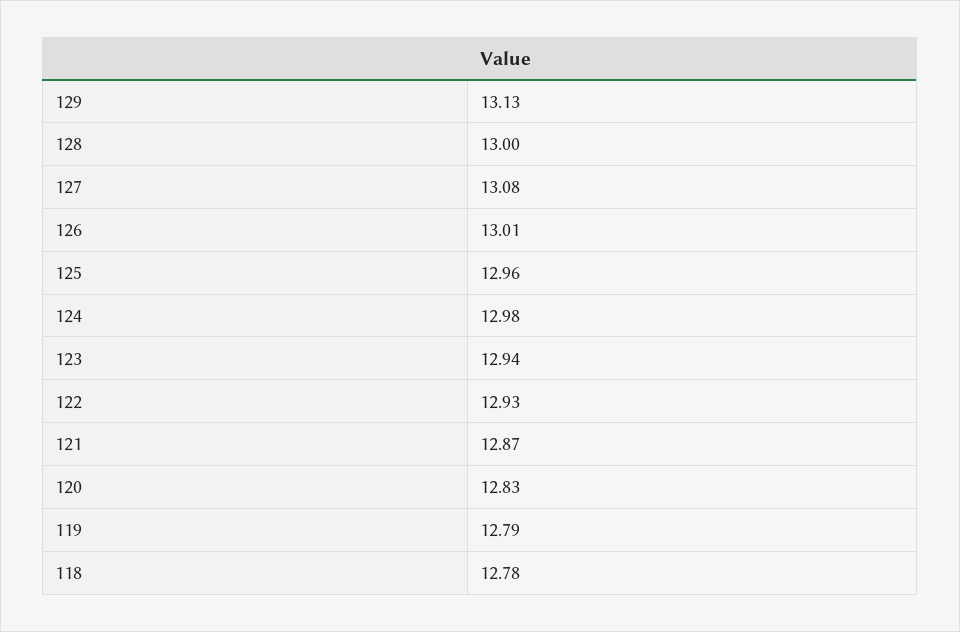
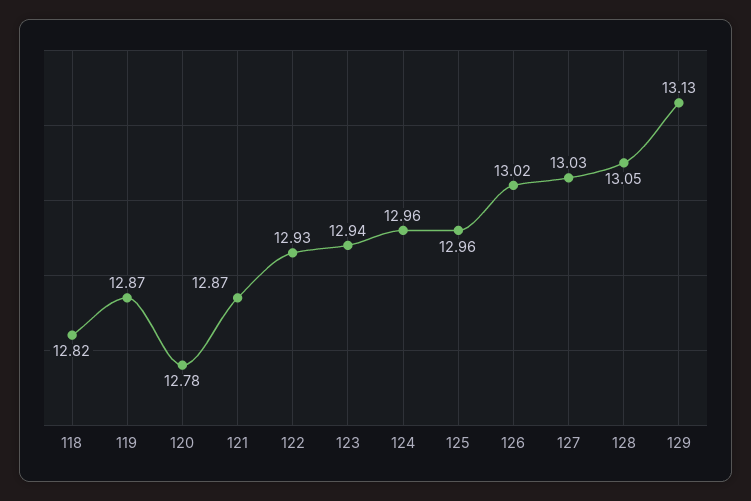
128: 13 -> 13.05
127: 13.08 -> 13.03
126: 13.01 -> 13.02
124: 12.98 -> 12.96
120: 12.83 -> 12.78
119: 12.79 -> 12.87
118: 12.78 -> 12.82

